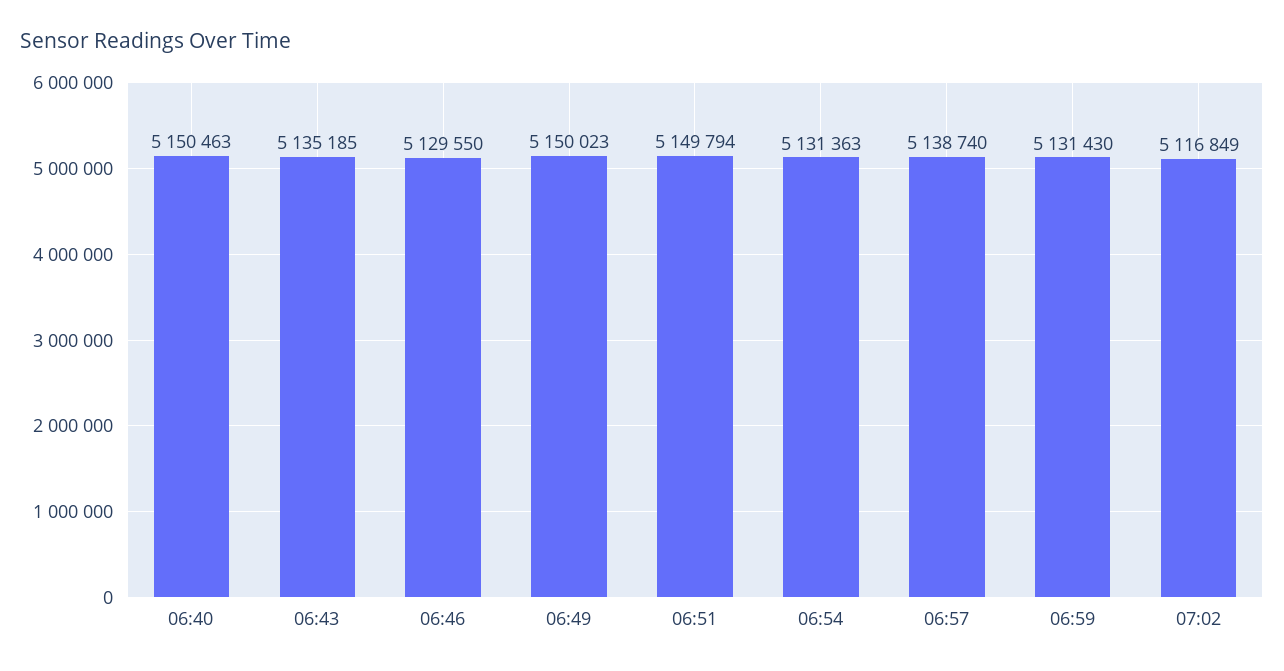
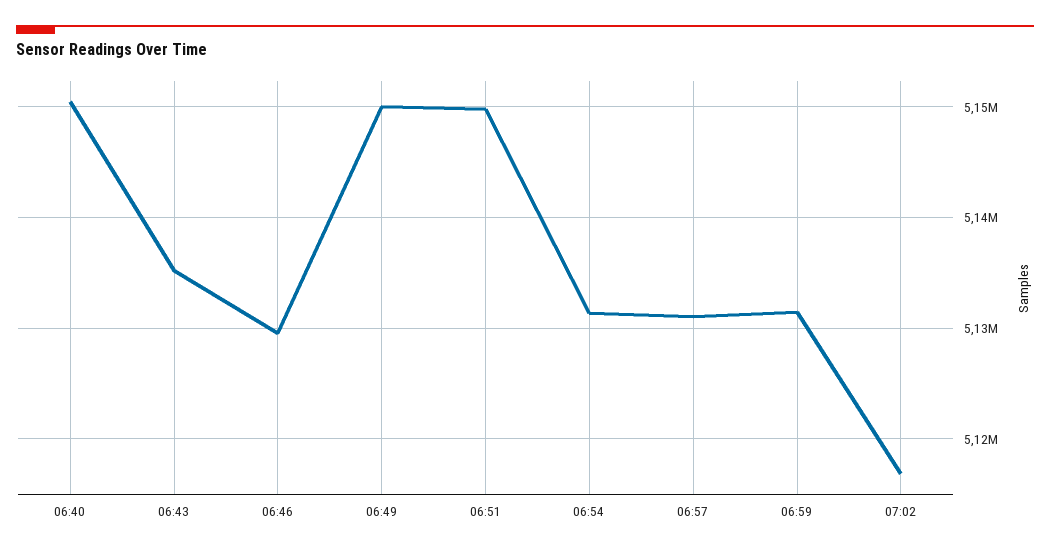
06:57: 5138740 -> 5131000

